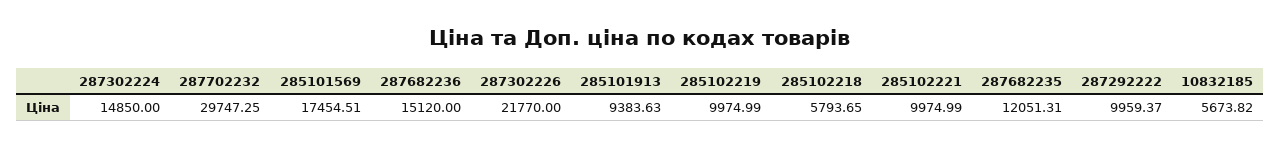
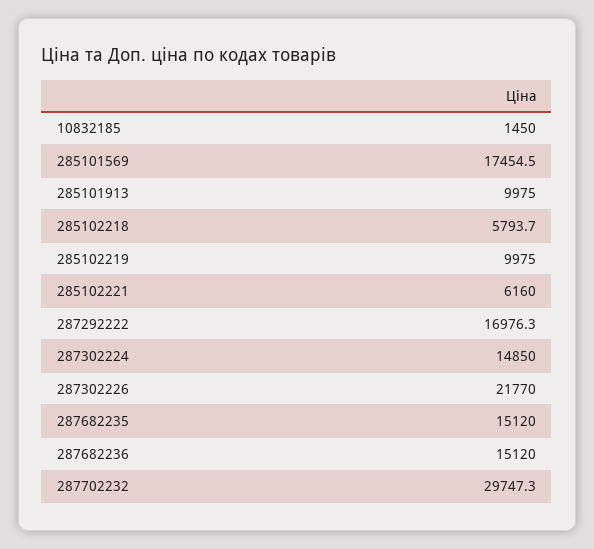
285101913: 9383.63 -> 9975
285102221: 9974.99 -> 6160
287682235: 12051.31 -> 15120
287292222: 9959.37 -> 16976.3
10832185: 5673.82 -> 1450

